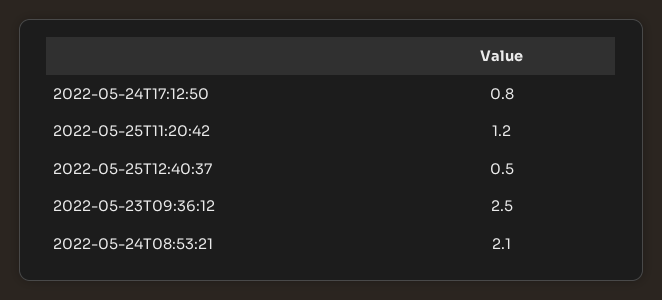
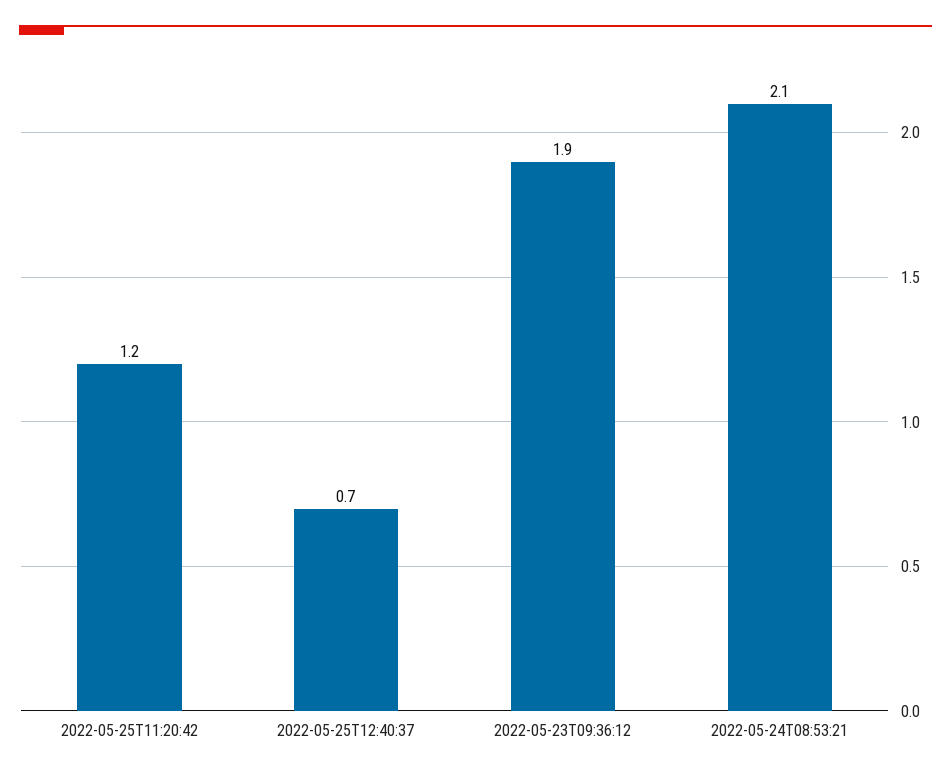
2022-05-24T17:12:50: 0.8 -> none
2022-05-25T12:40:37: 0.5 -> 0.7
2022-05-23T09:36:12: 2.5 -> 1.9

